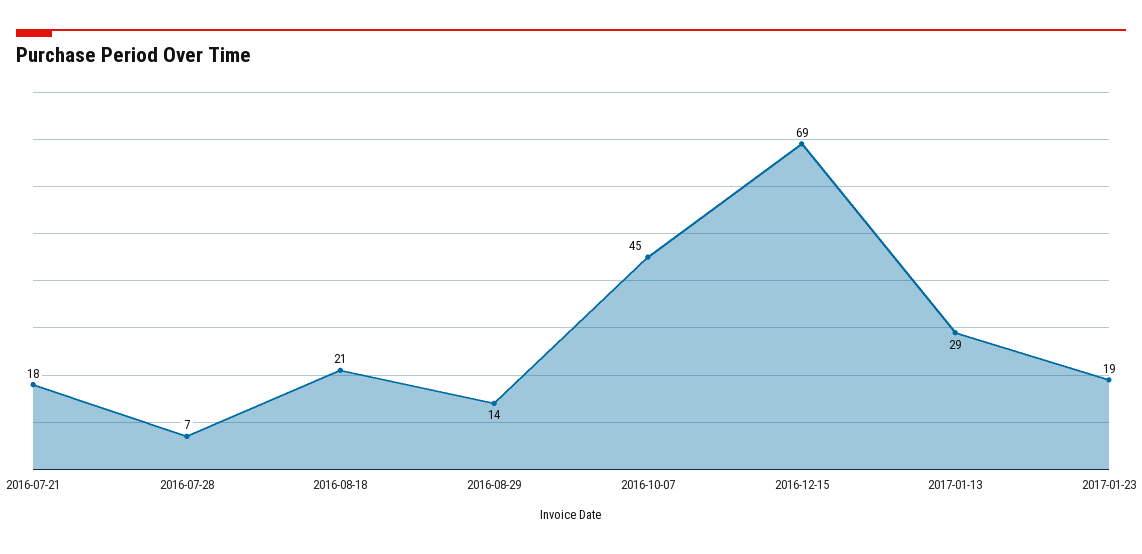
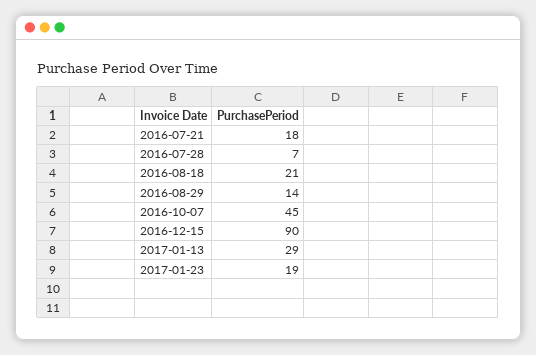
2016-12-15: 69 -> 90

